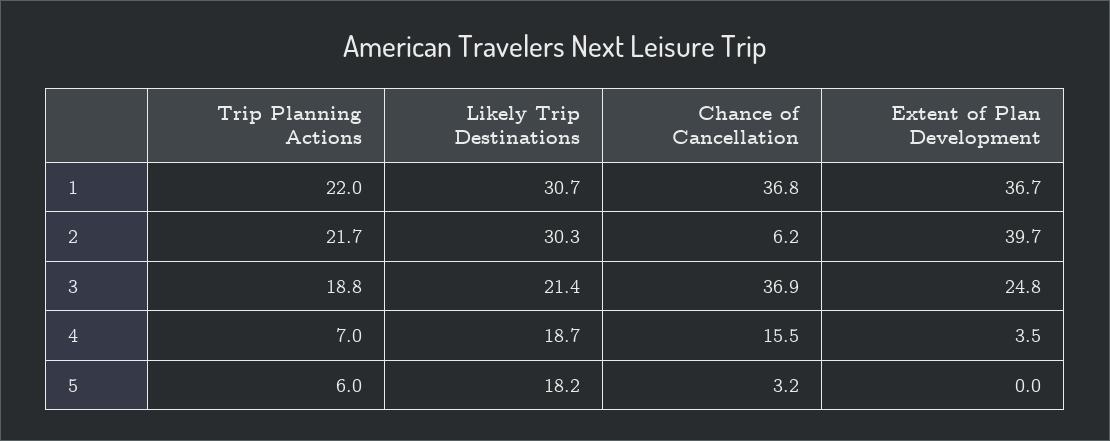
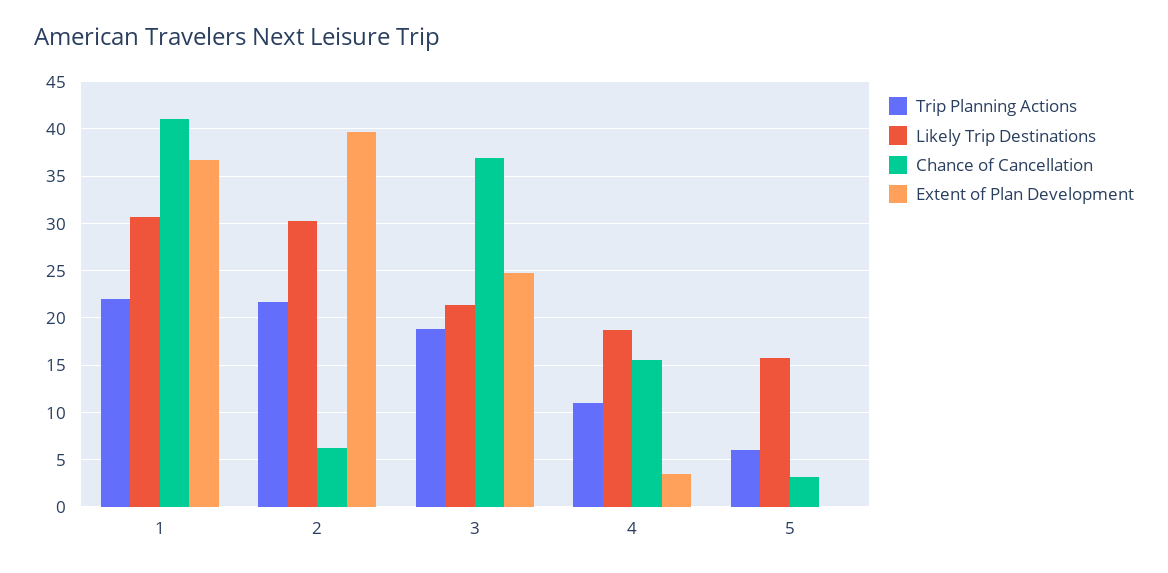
Chance of Cancellation, 1: 36.8 -> 41
Trip Planning Actions, 4: 7 -> 11
Likely Trip Destinations, 5: 18.2 -> 16

